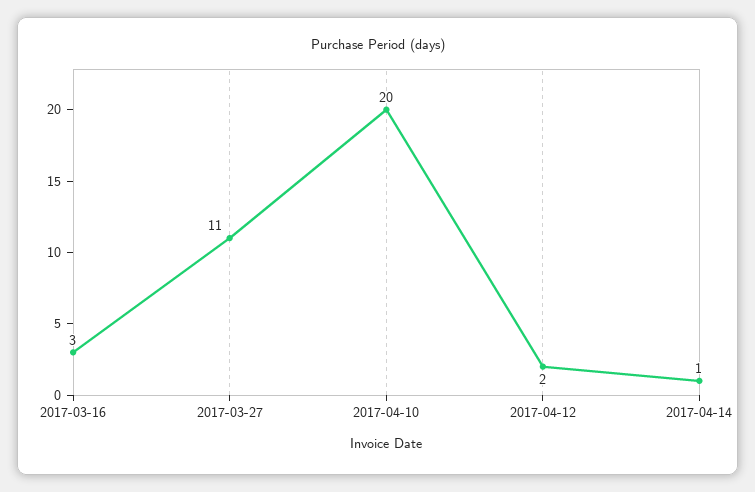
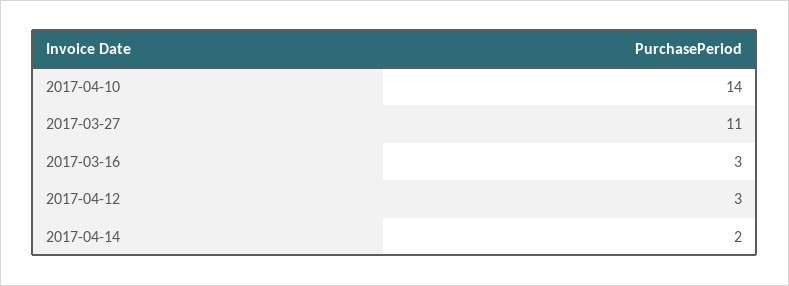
2017-04-10: 20 -> 14
2017-04-12: 2 -> 3
2017-04-14: 1 -> 2

